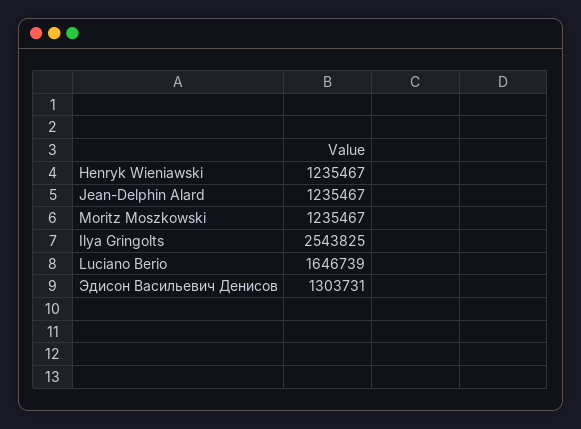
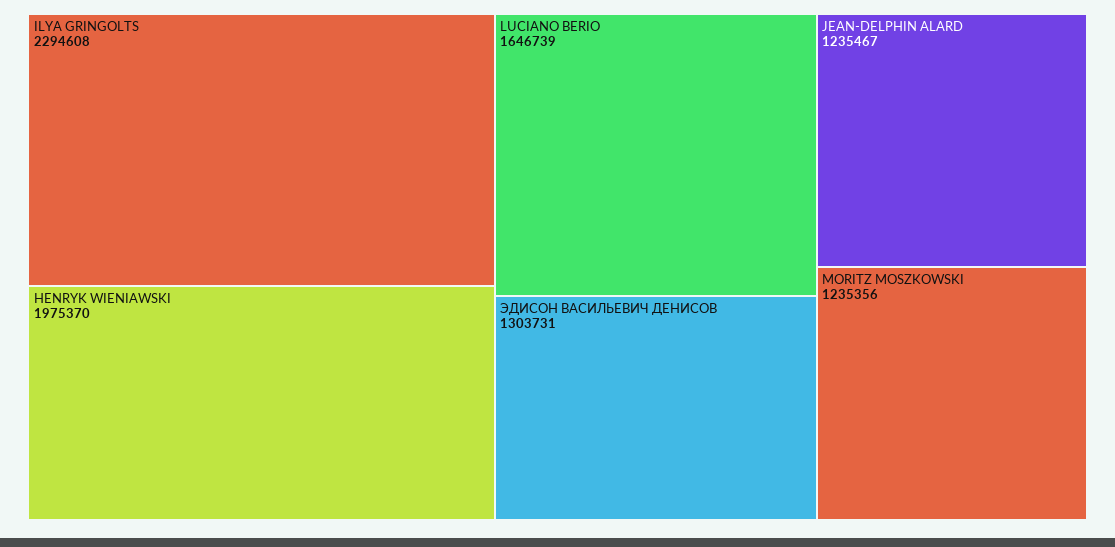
Henryk Wieniawski: 1235467 -> 1975370
Moritz Moszkowski: 1235467 -> 1235356
Ilya Gringolts: 2543825 -> 2294608

